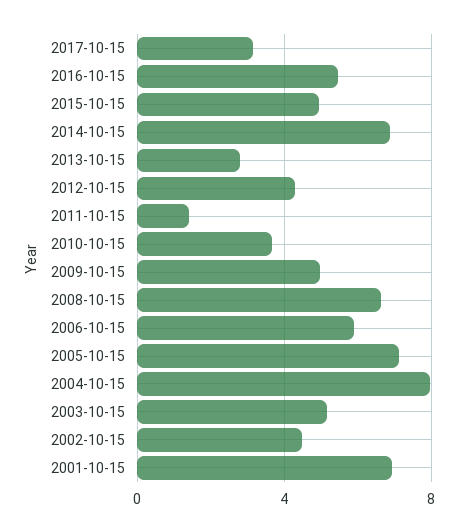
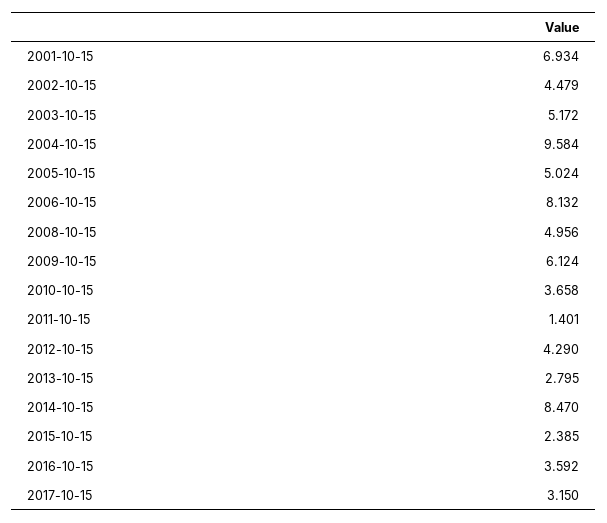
2016-10-15: 5.5 -> 3.592
2015-10-15: 5 -> 2.385
2014-10-15: 7 -> 8.47
2009-10-15: 5 -> 6.124
2008-10-15: 6.5 -> 4.956
2006-10-15: 6 -> 8.132
2005-10-15: 7 -> 5.024
2004-10-15: 8 -> 9.584

